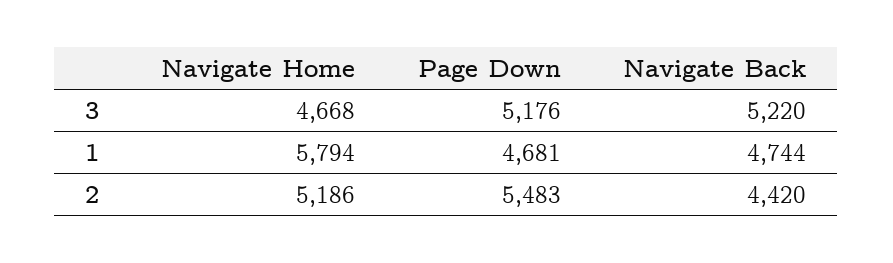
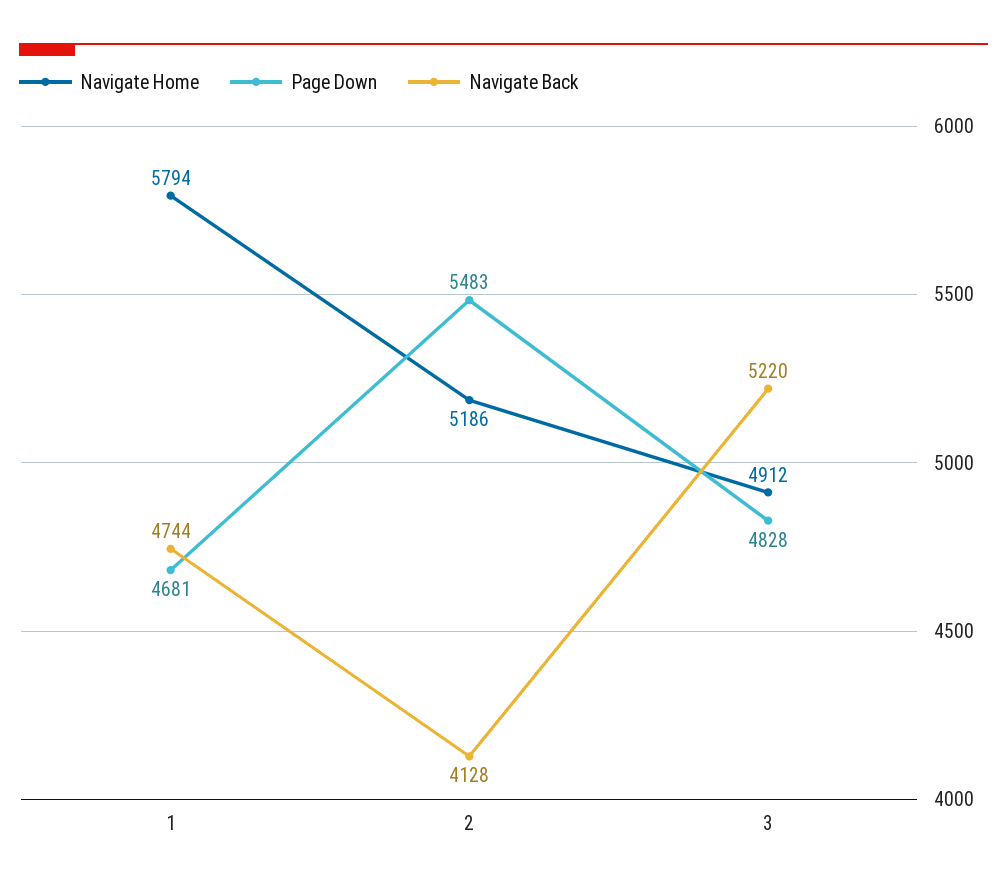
Navigate Home, 3: 4668 -> 4912
Page Down, 3: 5176 -> 4828
Navigate Back, 2: 4420 -> 4128

